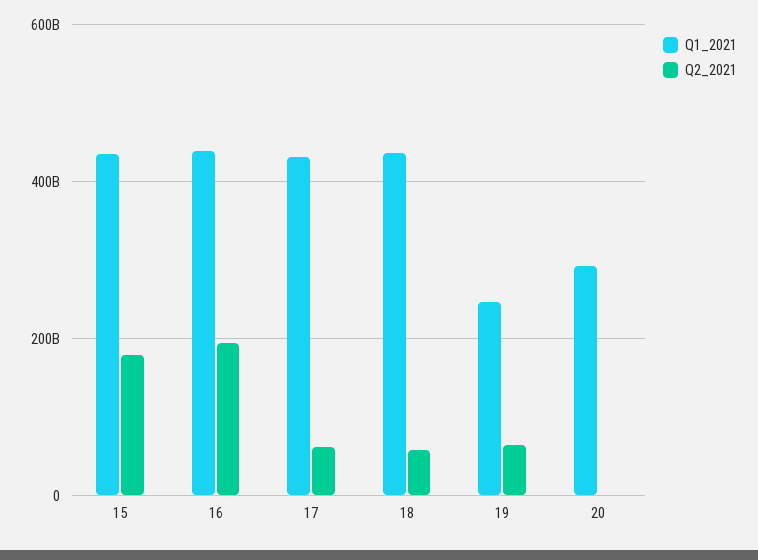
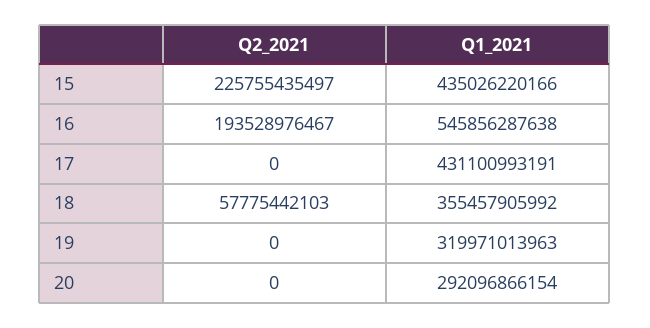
Q2_2021, 15: 180000000000 -> 225755435497
Q1_2021, 16: 440000000000 -> 545856287638
Q2_2021, 17: 60000000000 -> 0
Q1_2021, 18: 440000000000 -> 355457905992
Q1_2021, 19: 240000000000 -> 319971013963
Q2_2021, 19: 60000000000 -> 0

